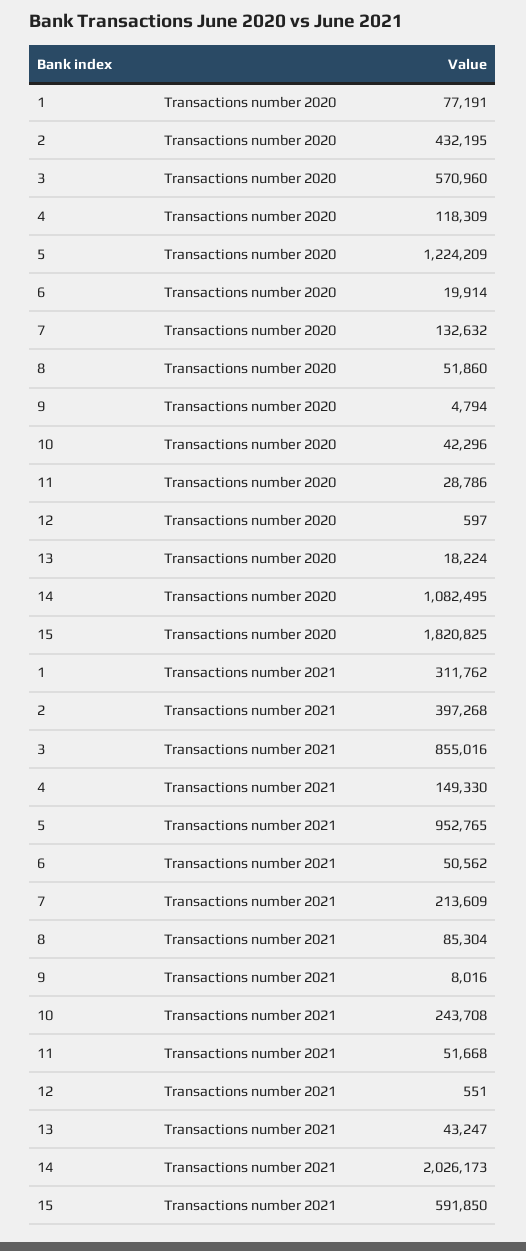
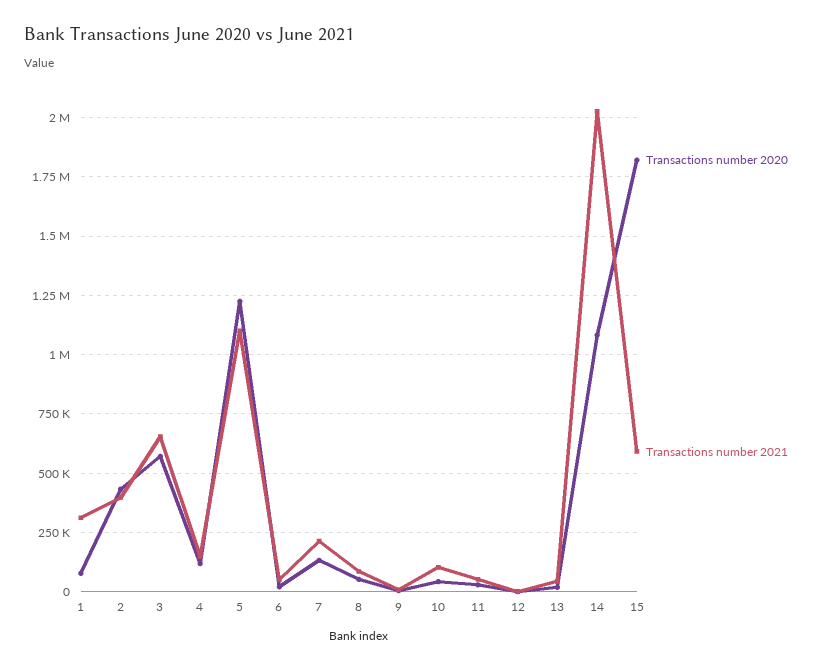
Transactions number 2021, 3: 855016 -> 650000
Transactions number 2021, 5: 952765 -> 1100000
Transactions number 2021, 10: 243708 -> 100000

